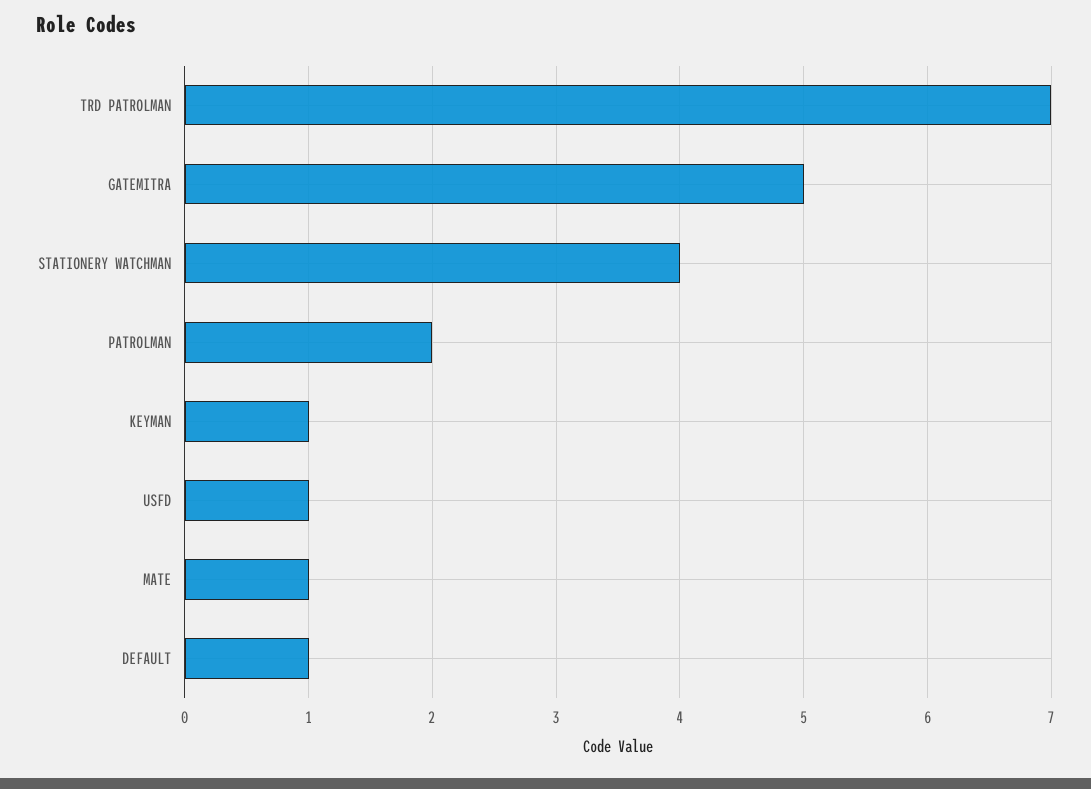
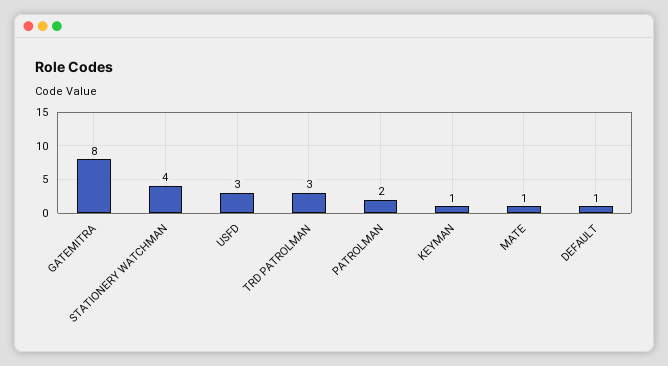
TRD PATROLMAN: 7 -> 3
GATEMITRA: 5 -> 8
USFD: 1 -> 3

